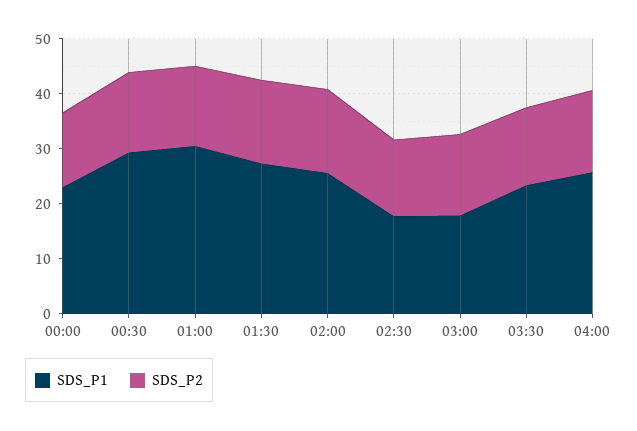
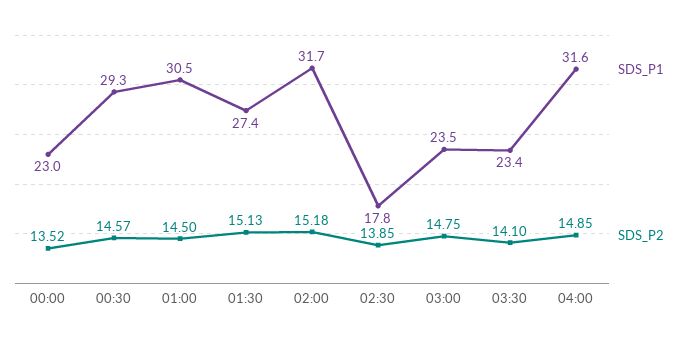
SDS_P1, 02:00: 26 -> 31.7
SDS_P1, 03:00: 18 -> 23.5
SDS_P1, 04:00: 26 -> 31.6

